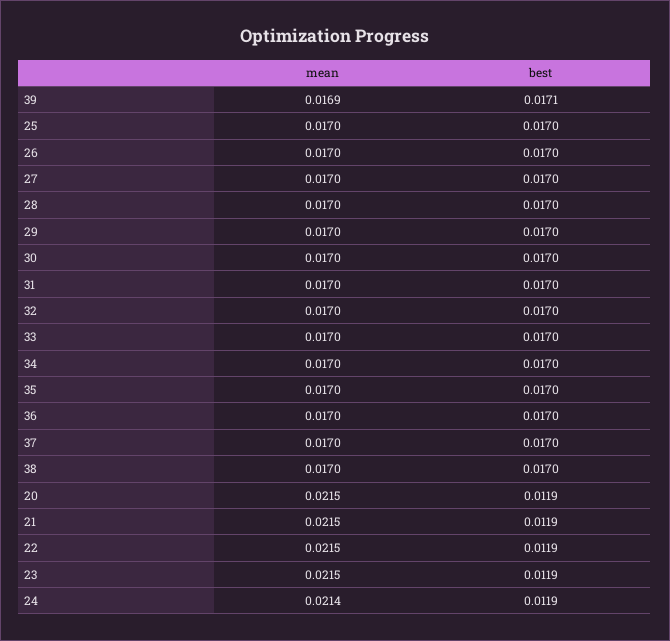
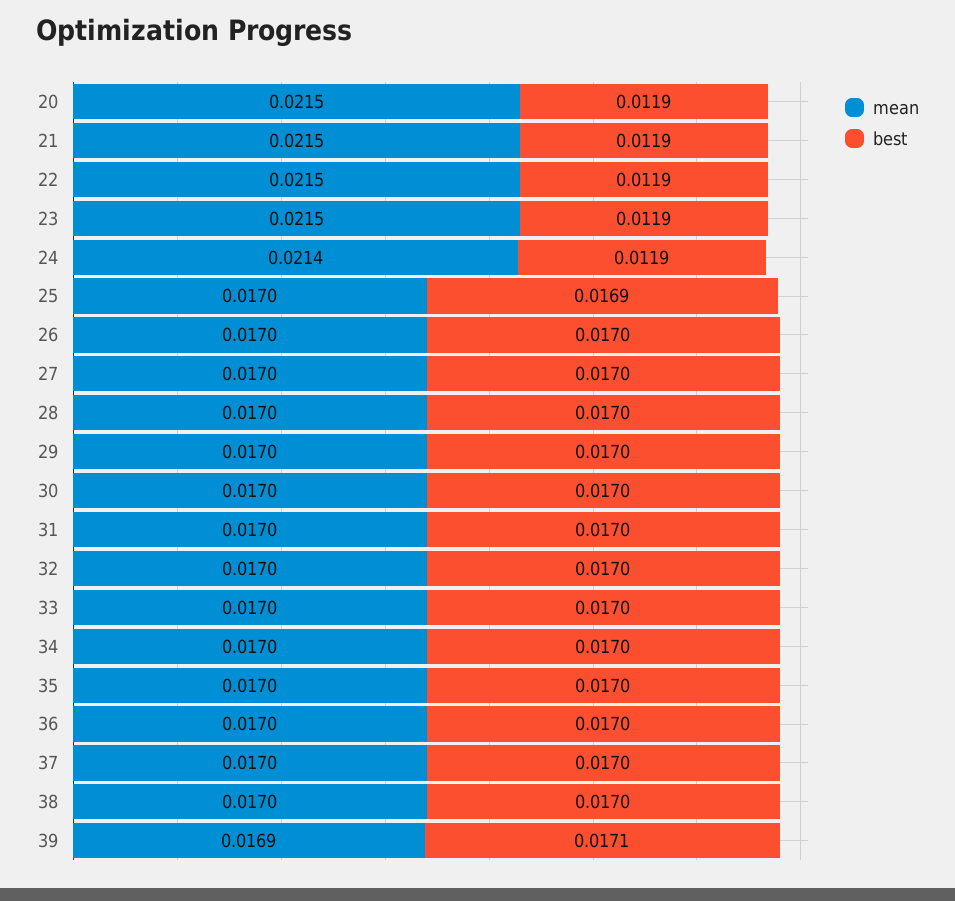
best, 25: 0.017 -> 0.0169

